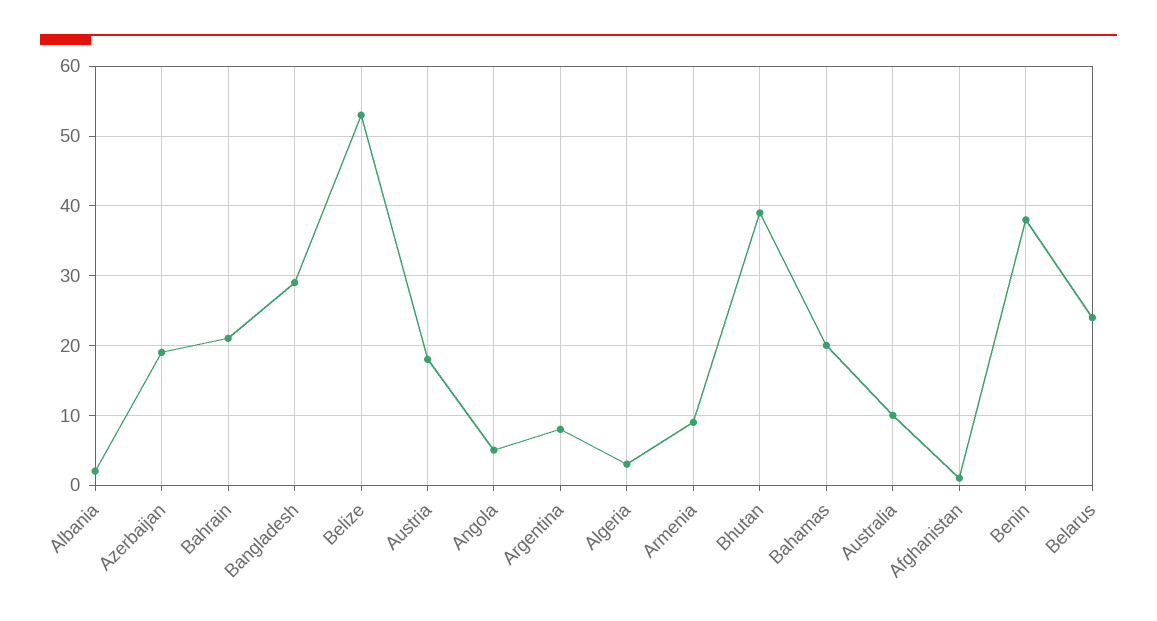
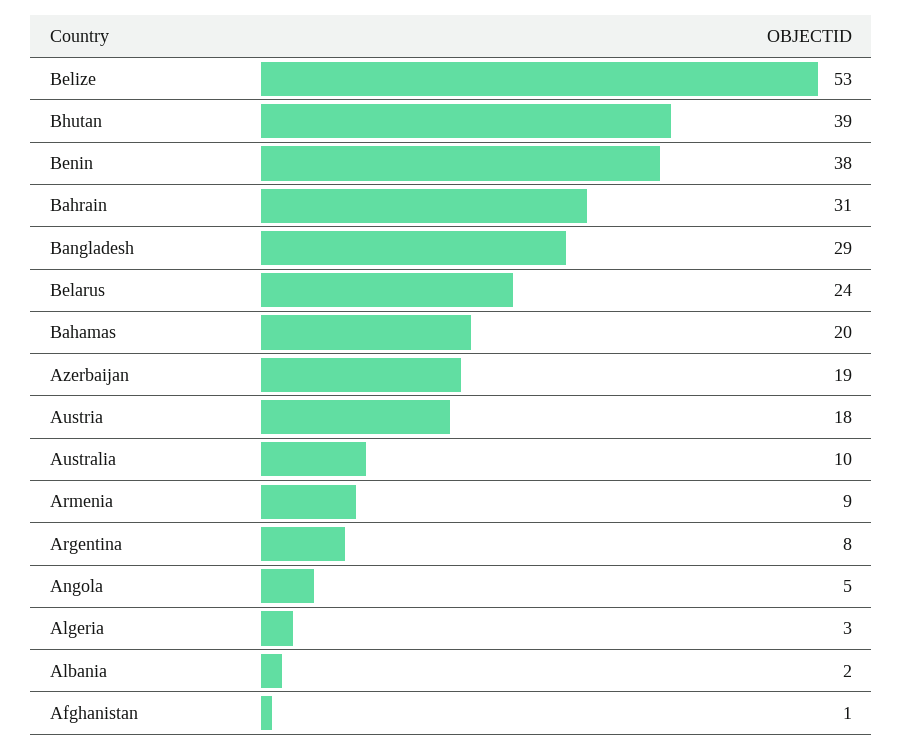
Bahrain: 21 -> 31

